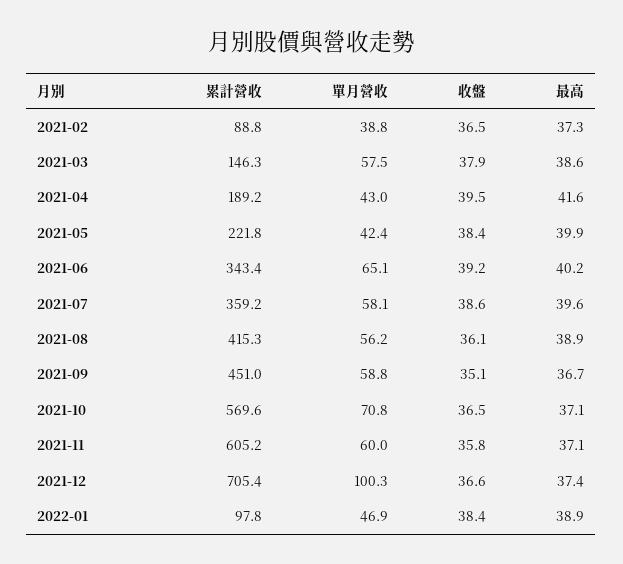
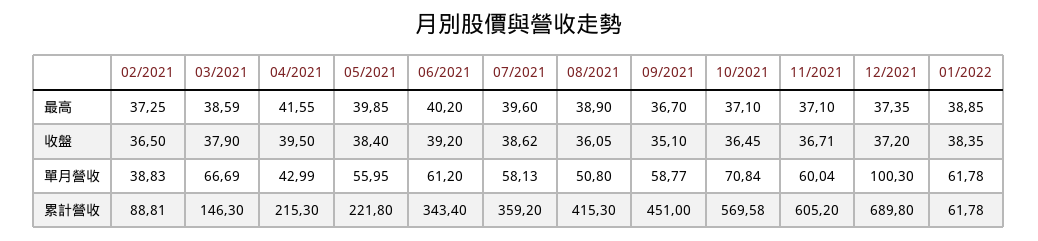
單月營收, 2021-03: 57.5 -> 66.69
累計營收, 2021-04: 189.2 -> 215.3
單月營收, 2021-05: 42.4 -> 55.95
單月營收, 2021-06: 65.1 -> 61.2
單月營收, 2021-08: 56.2 -> 50.8
收盤, 2021-11: 35.8 -> 36.71
累計營收, 2021-12: 705.4 -> 689.8
收盤, 2021-12: 36.6 -> 37.2
累計營收, 2022-01: 97.8 -> 61.78
單月營收, 2022-01: 46.9 -> 61.78

